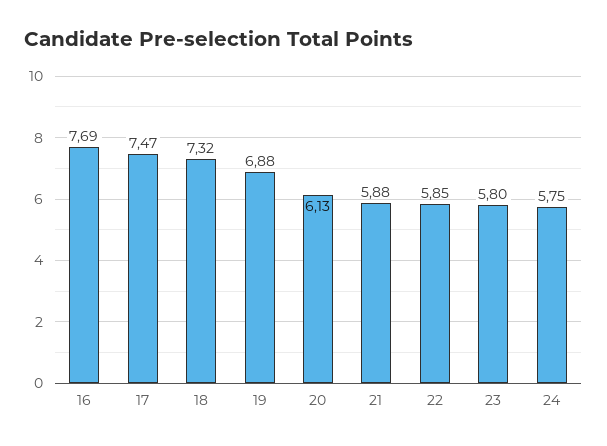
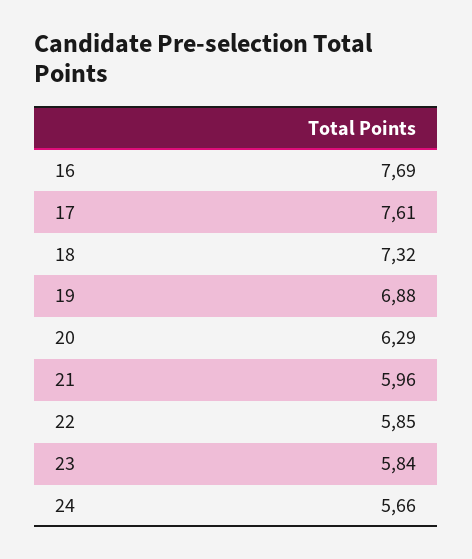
17: 7.47 -> 7.61
20: 6.13 -> 6.29
21: 5.88 -> 5.96
23: 5.8 -> 5.84
24: 5.75 -> 5.66

